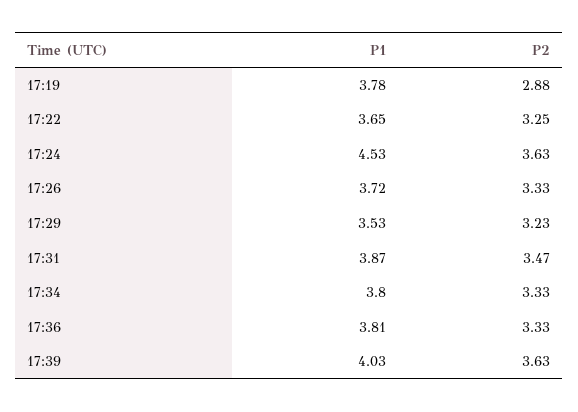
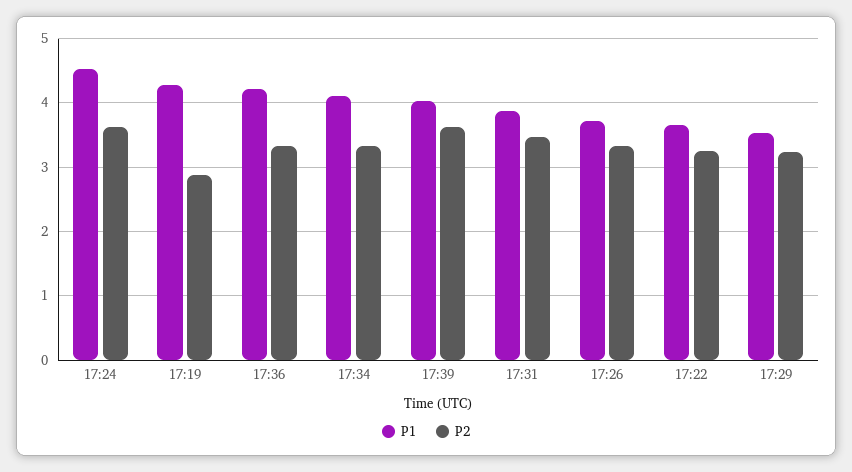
P1, 17:19: 3.78 -> 4.3
P1, 17:34: 3.8 -> 4.1
P1, 17:36: 3.81 -> 4.2

